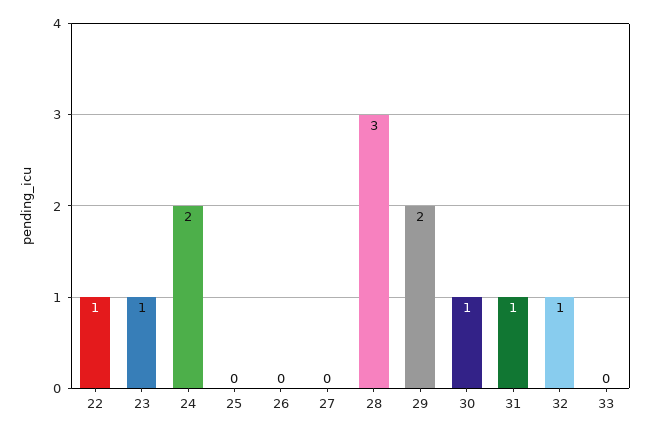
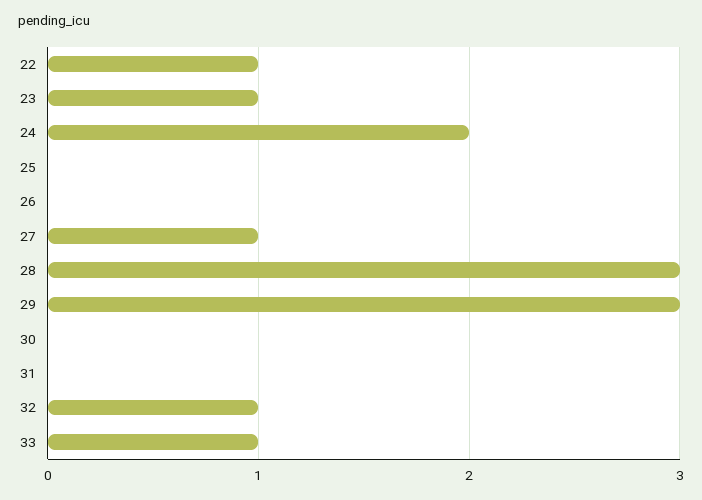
27: 0 -> 1
29: 2 -> 3
30: 1 -> 0
31: 1 -> 0
33: 0 -> 1

